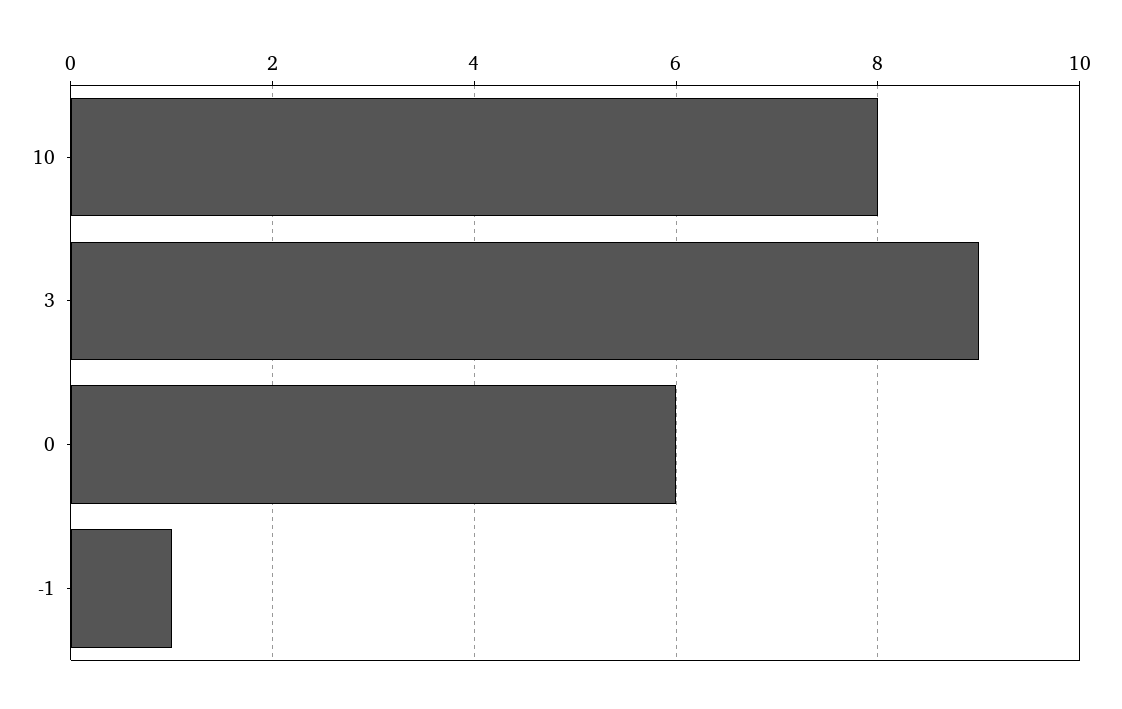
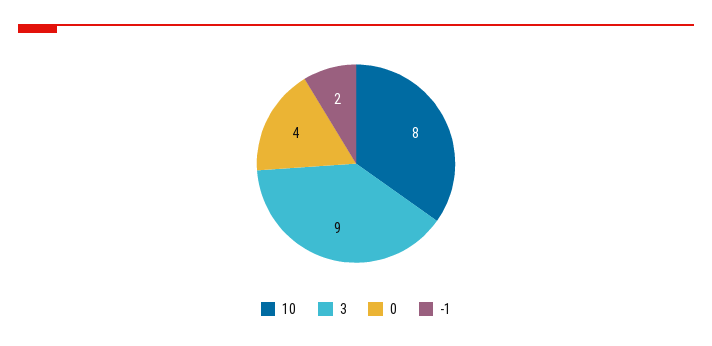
0: 6 -> 4
-1: 1 -> 2

